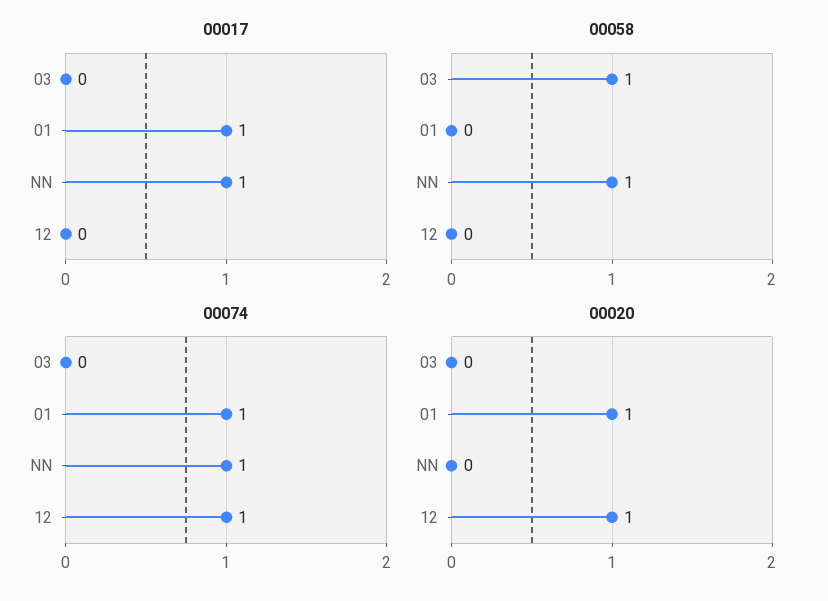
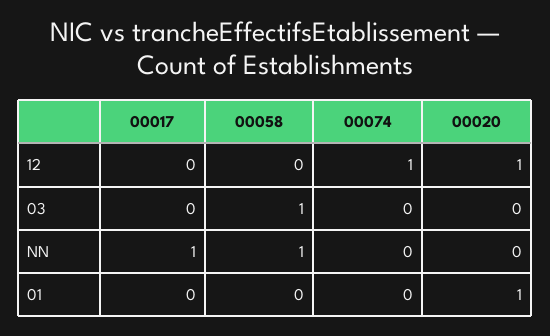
00017, 01: 1 -> 0
00074, 01: 1 -> 0
00074, NN: 1 -> 0

